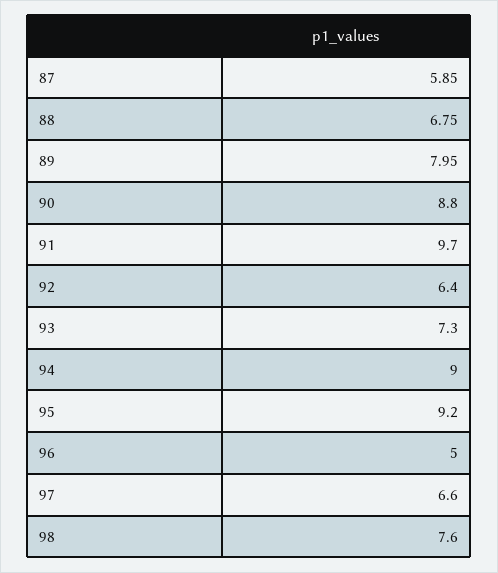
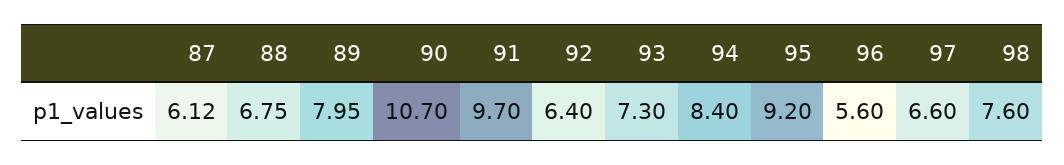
87: 5.85 -> 6.12
90: 8.8 -> 10.7
94: 9 -> 8.4
96: 5 -> 5.6

